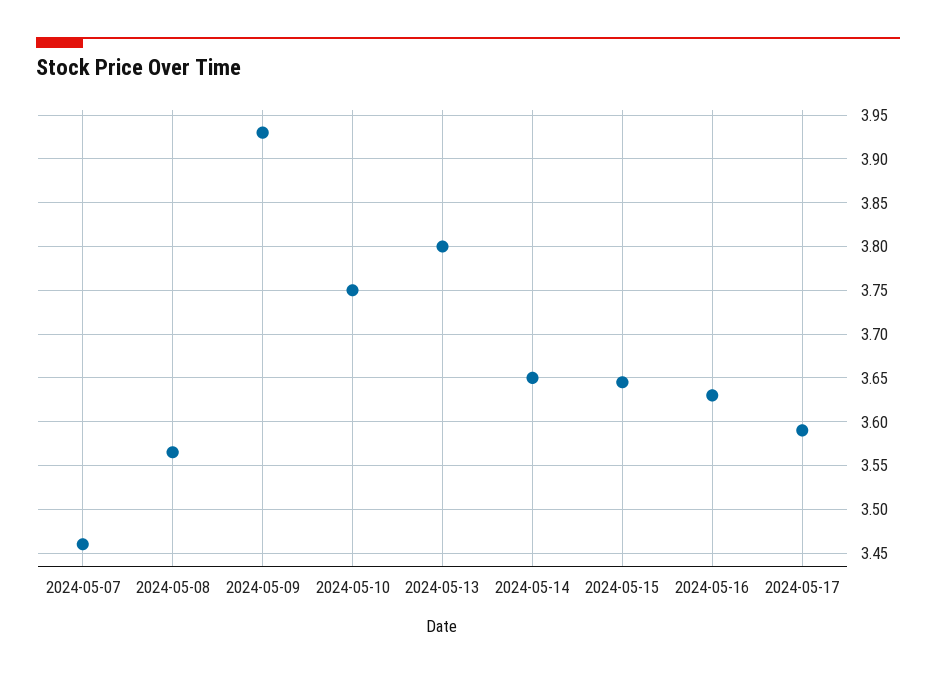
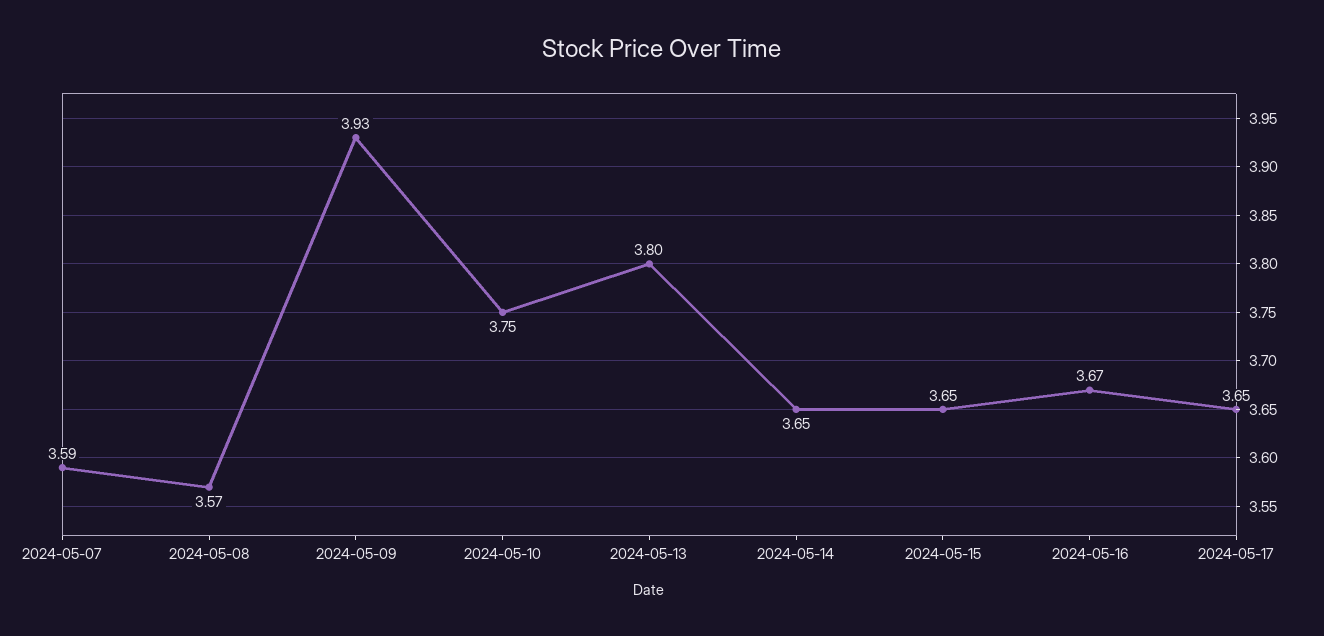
2024-05-07: 3.46 -> 3.59
2024-05-16: 3.63 -> 3.67
2024-05-17: 3.59 -> 3.65

